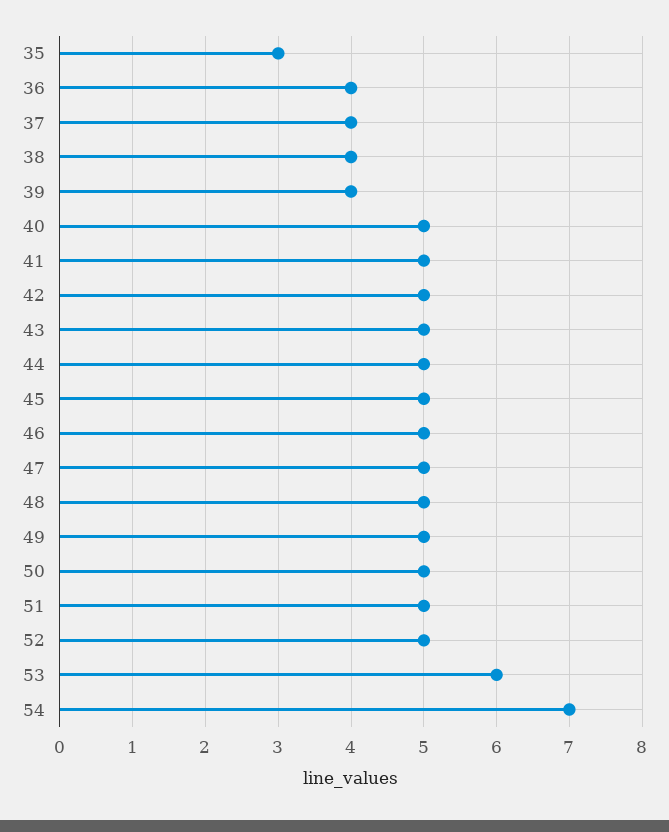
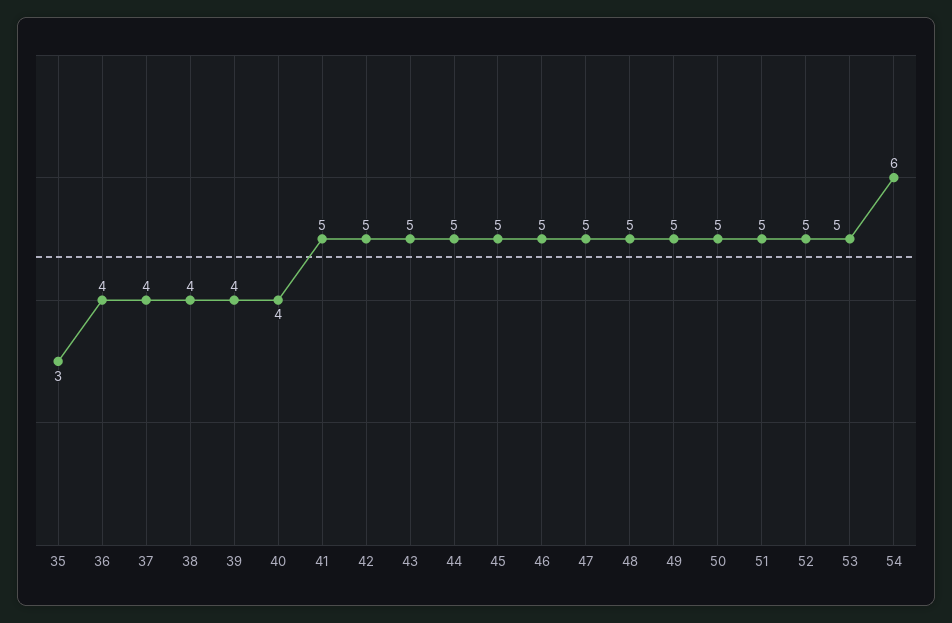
40: 5 -> 4
53: 6 -> 5
54: 7 -> 6

